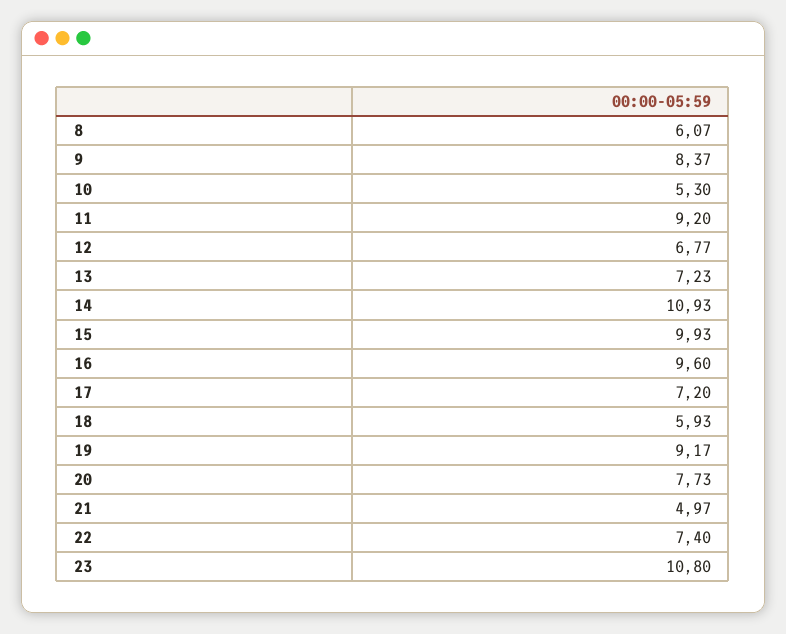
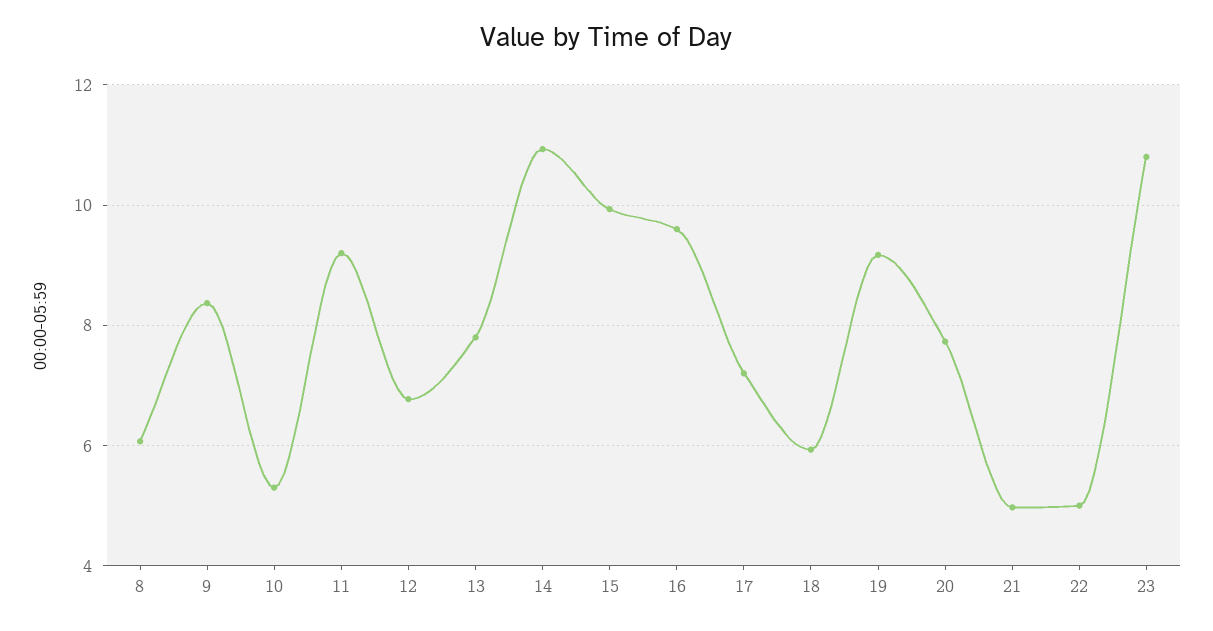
13: 7.23 -> 7.8
22: 7.4 -> 5

